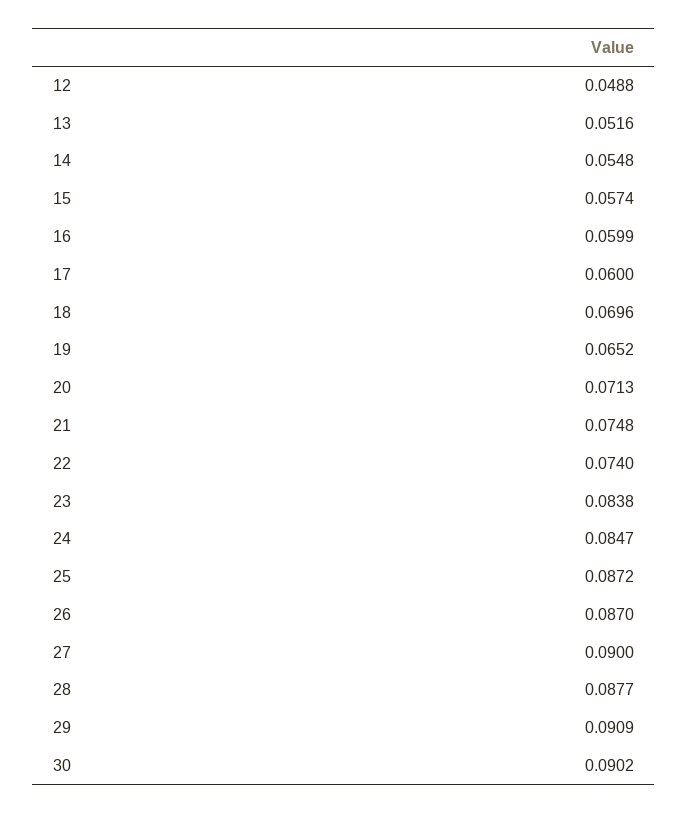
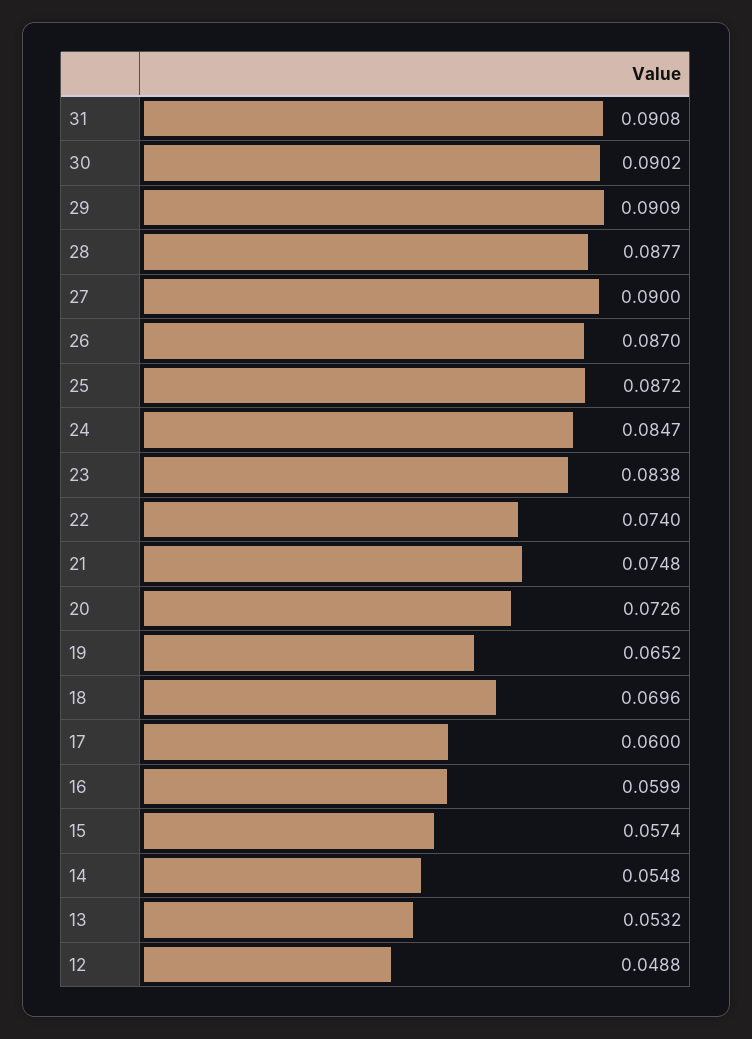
13: 0.0516 -> 0.0532
20: 0.0713 -> 0.0726
31: none -> 0.0908

